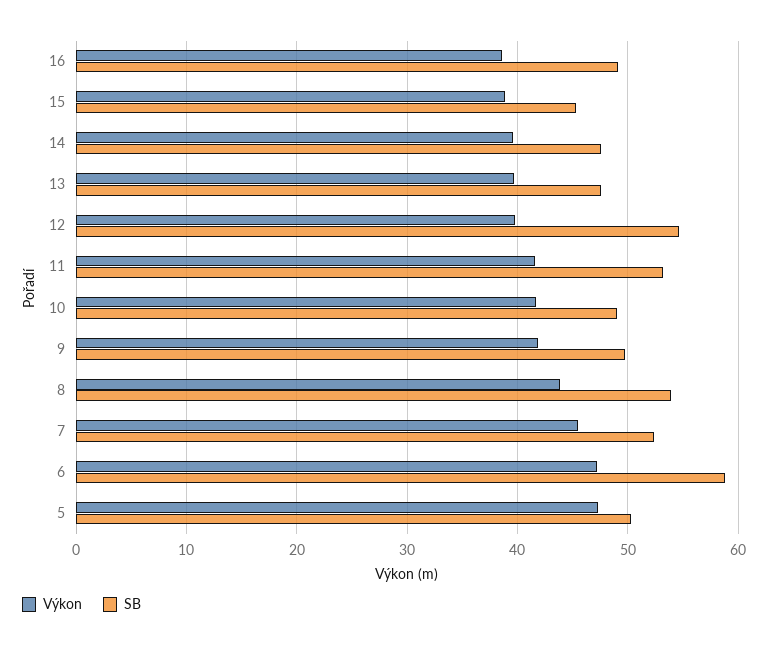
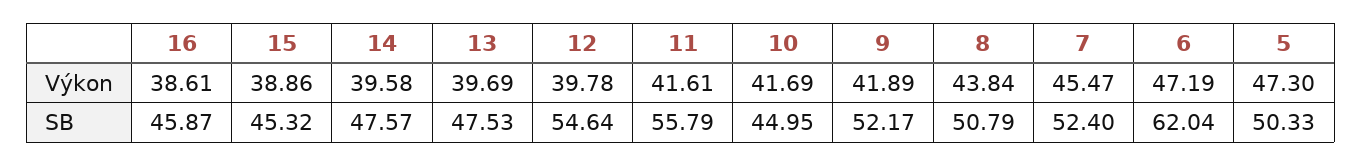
SB, 16: 49 -> 45.87
SB, 11: 53 -> 55.79
SB, 10: 49 -> 44.95
SB, 9: 50 -> 52.17
SB, 8: 54 -> 50.79
SB, 6: 59 -> 62.04

